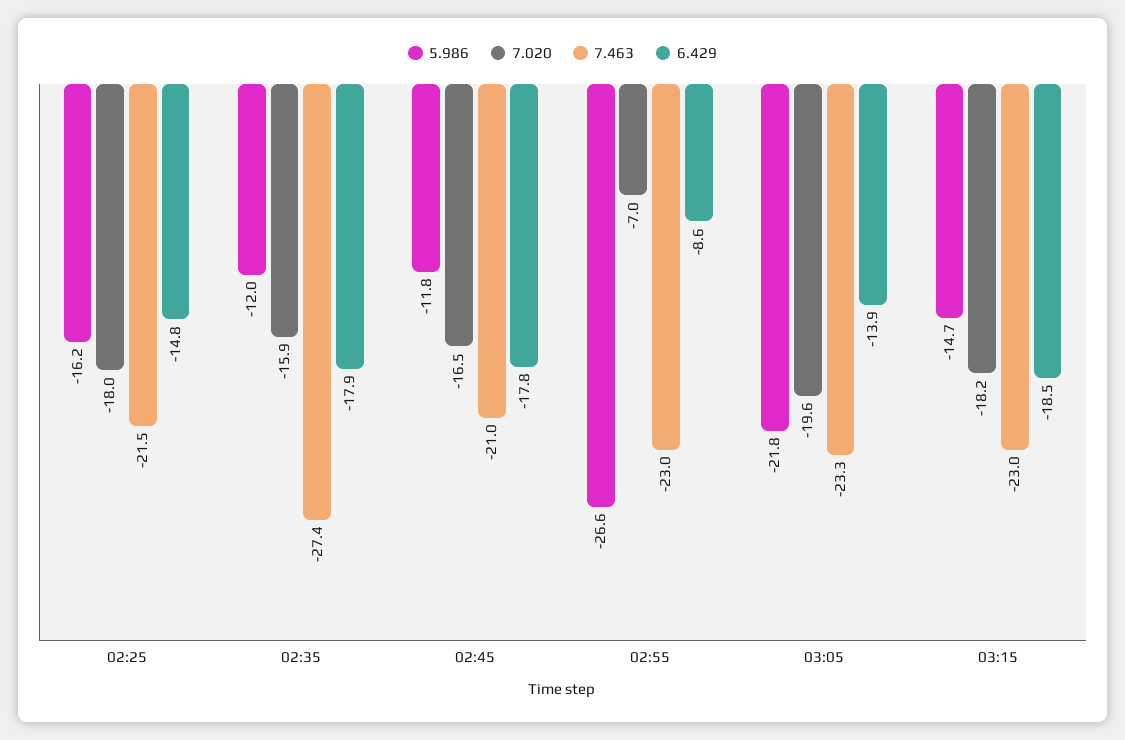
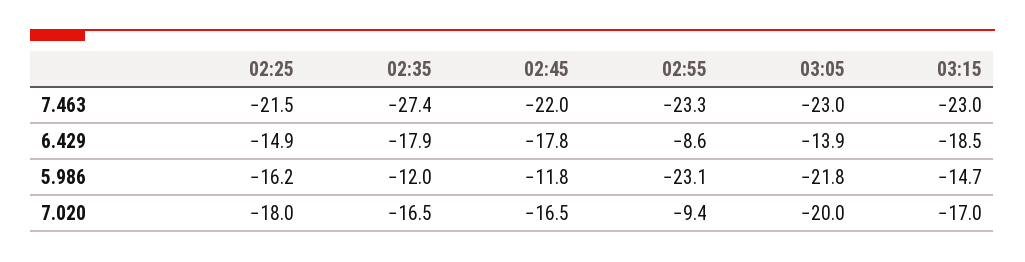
6.429, 02:25: -14.8 -> -14.9
7.020, 02:35: -15.9 -> -16.5
7.463, 02:45: -21 -> -22
5.986, 02:55: -26.6 -> -23.1
7.020, 02:55: -7 -> -9.4
7.463, 02:55: -23 -> -23.3
7.020, 03:05: -19.6 -> -20
7.463, 03:05: -23.3 -> -23
7.020, 03:15: -18.2 -> -17

